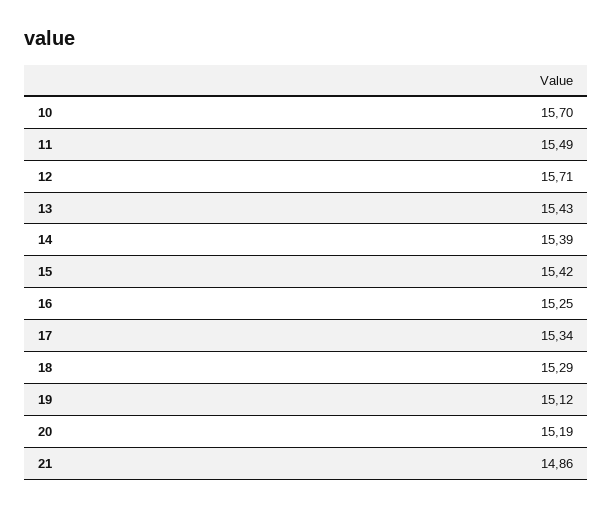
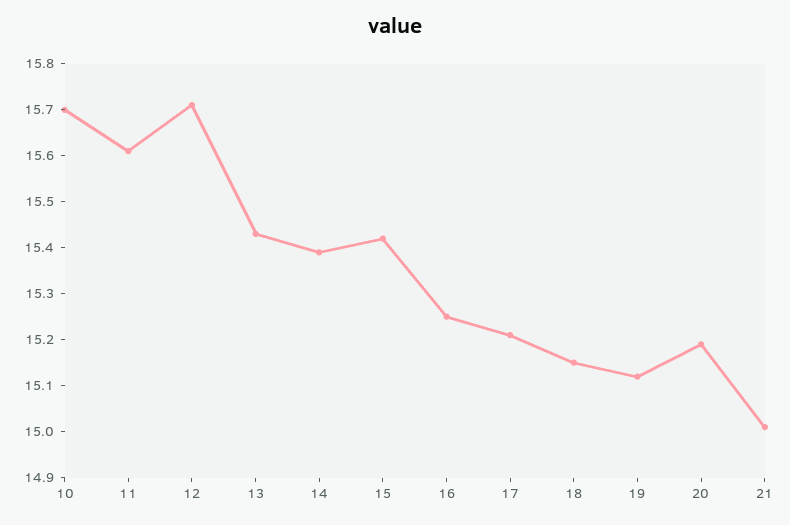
11: 15.49 -> 15.6
17: 15.34 -> 15.2
18: 15.29 -> 15.15
21: 14.86 -> 15

